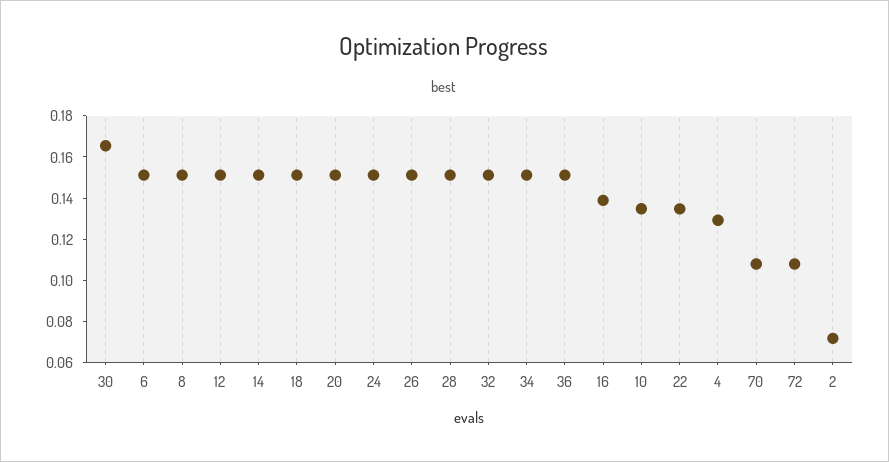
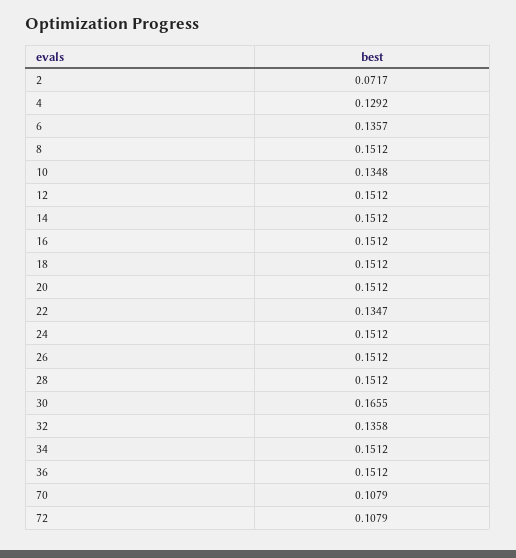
6: 0.15 -> 0.1357
32: 0.15 -> 0.1358
16: 0.14 -> 0.1512

